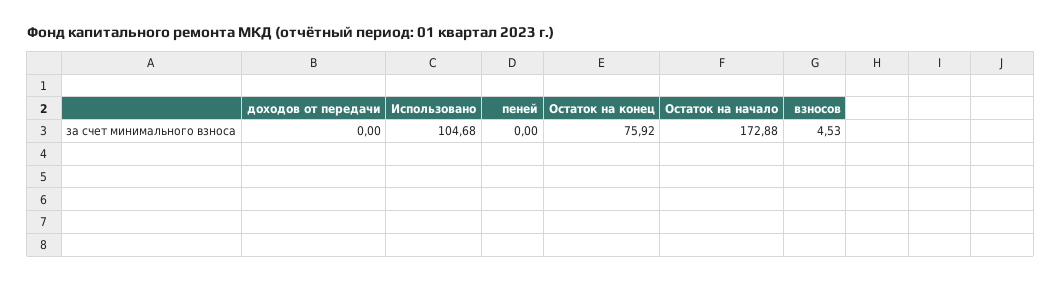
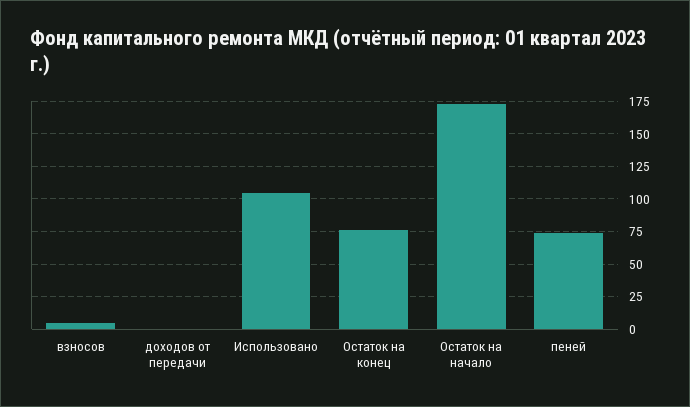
пеней: 0 -> 75

